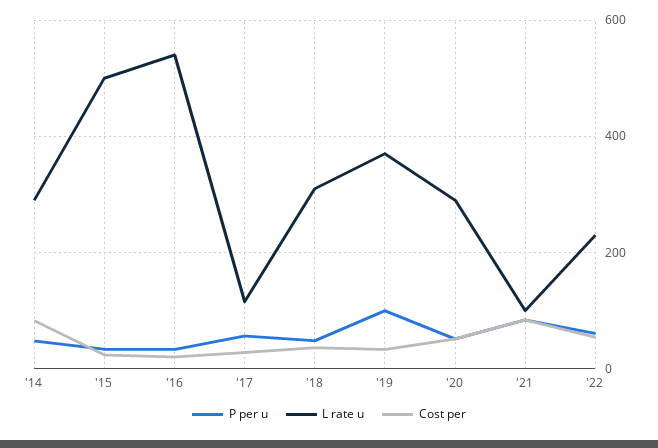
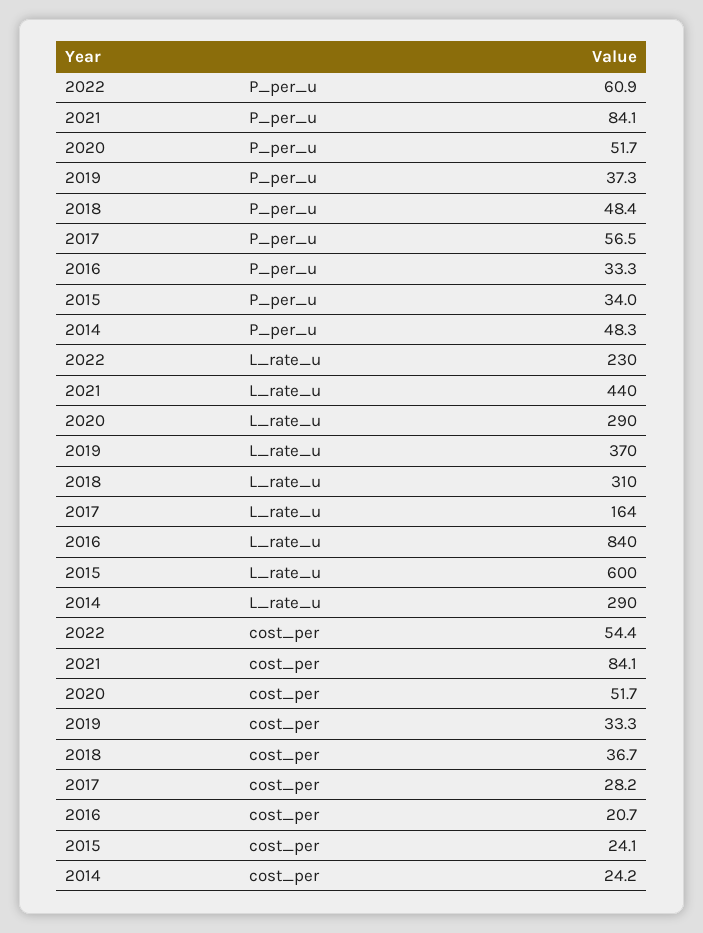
Cost per, '14: 80 -> 24.2
L rate u, '15: 500 -> 600
L rate u, '16: 540 -> 840
L rate u, '17: 120 -> 164
P per u, '19: 100 -> 37.3
L rate u, '21: 100 -> 440

